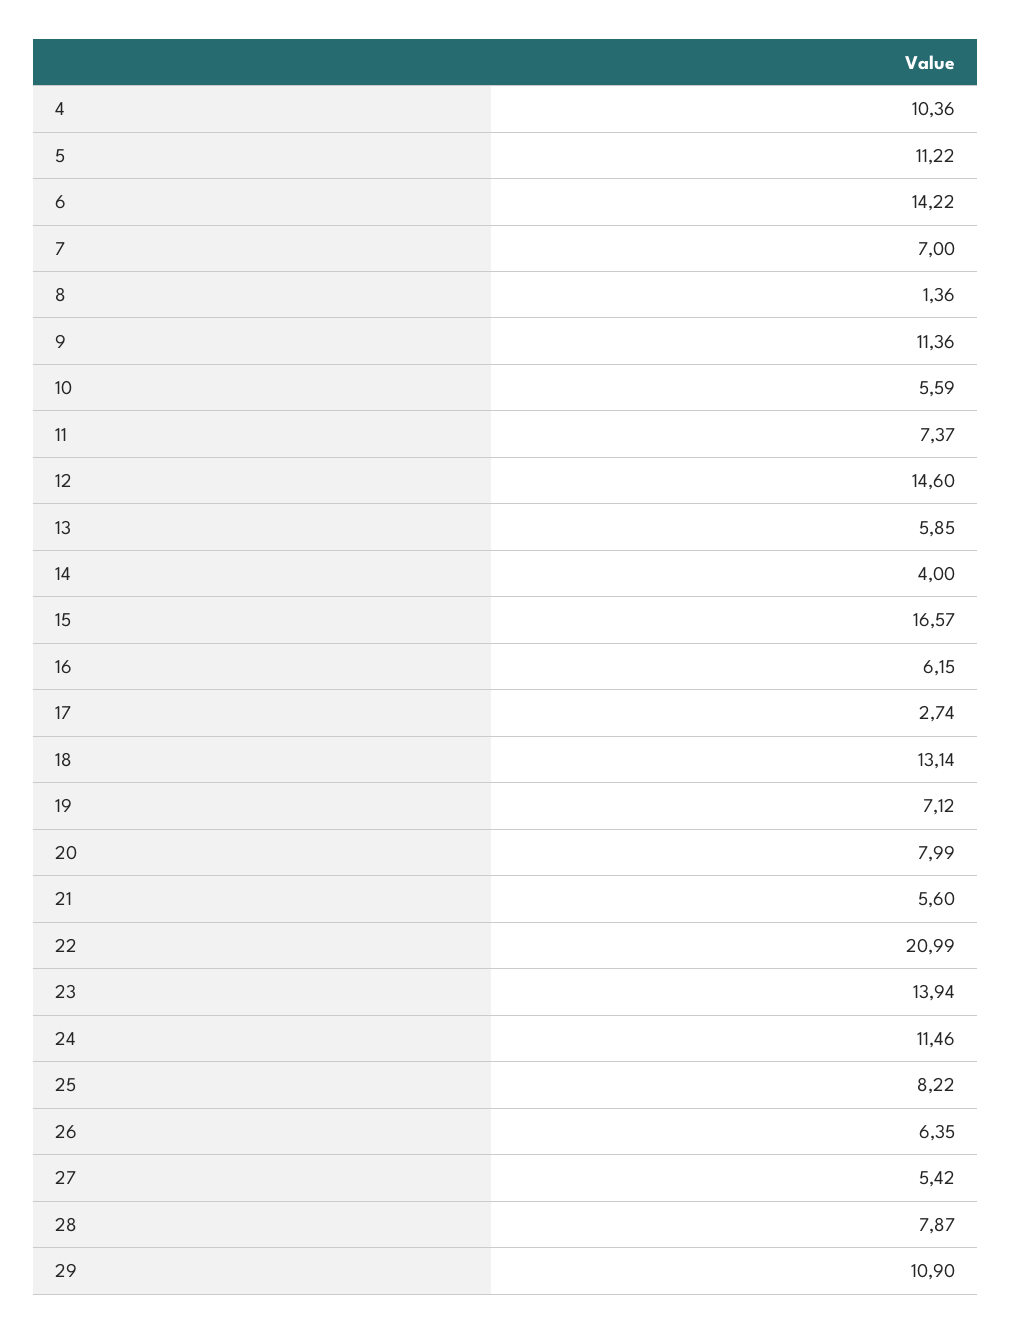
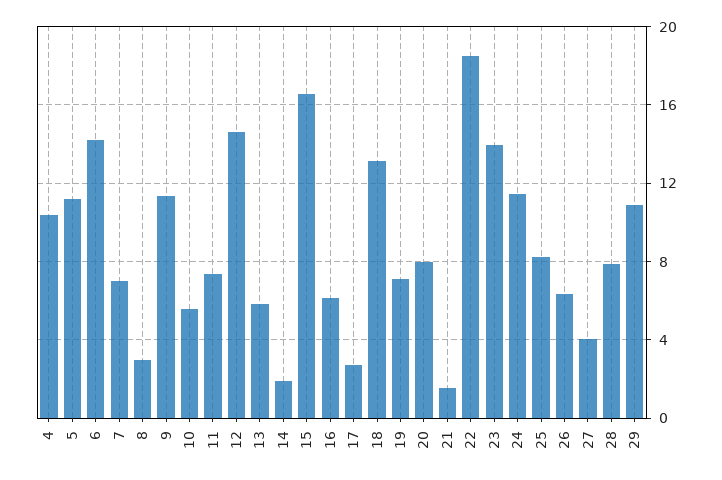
8: 1.36 -> 3
14: 4 -> 2
21: 5.6 -> 1.5
22: 20.99 -> 18.5
27: 5.42 -> 4

